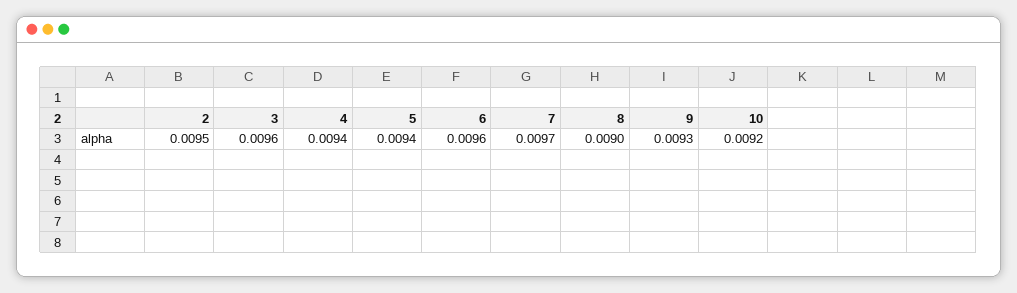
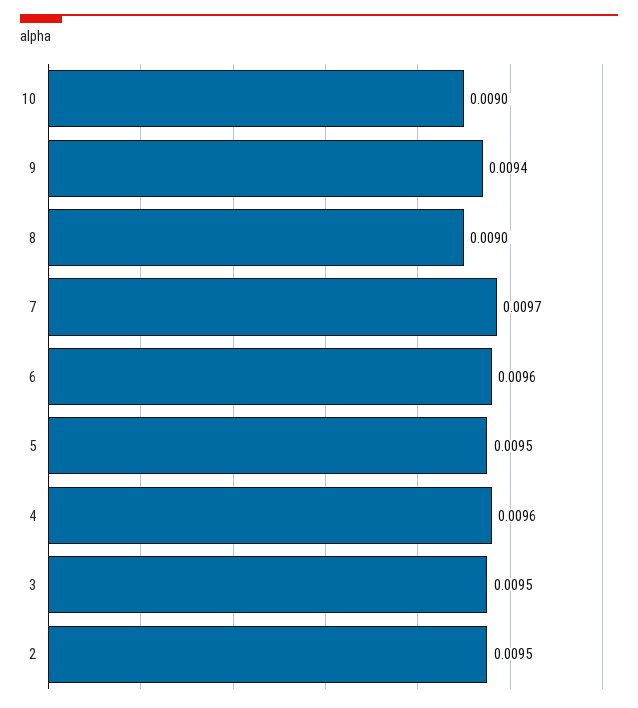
3: 0.0096 -> 0.0095
4: 0.0094 -> 0.0096
5: 0.0094 -> 0.0095
9: 0.0093 -> 0.0094
10: 0.0092 -> 0.009

